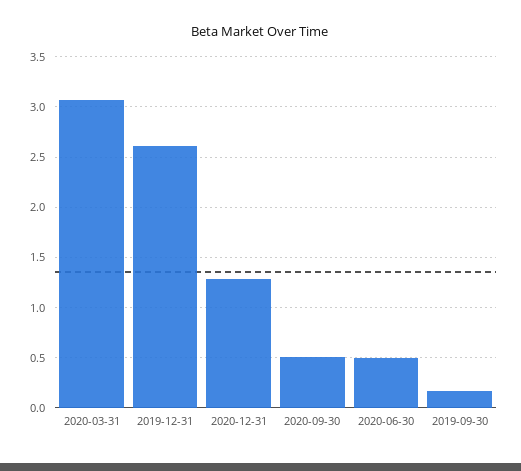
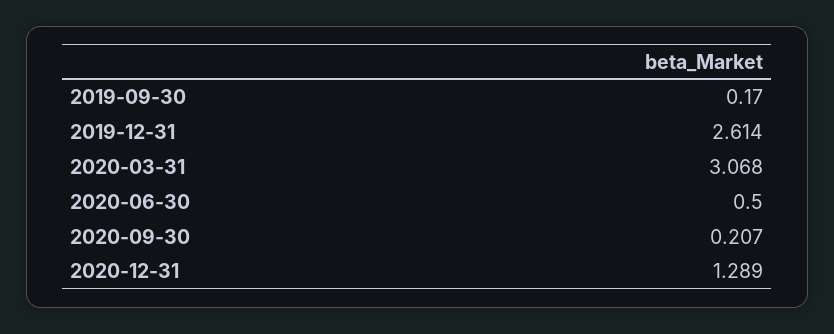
2020-09-30: 0.5 -> 0.207

